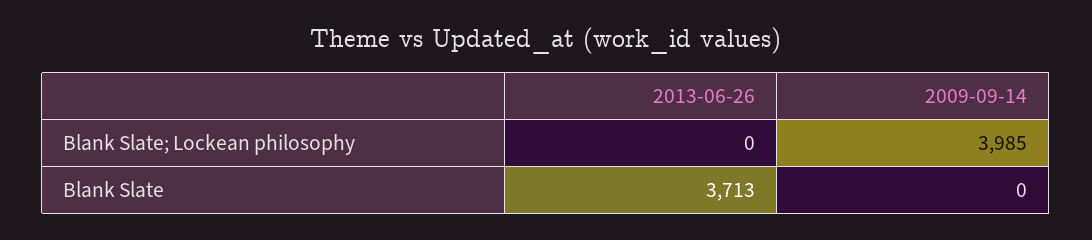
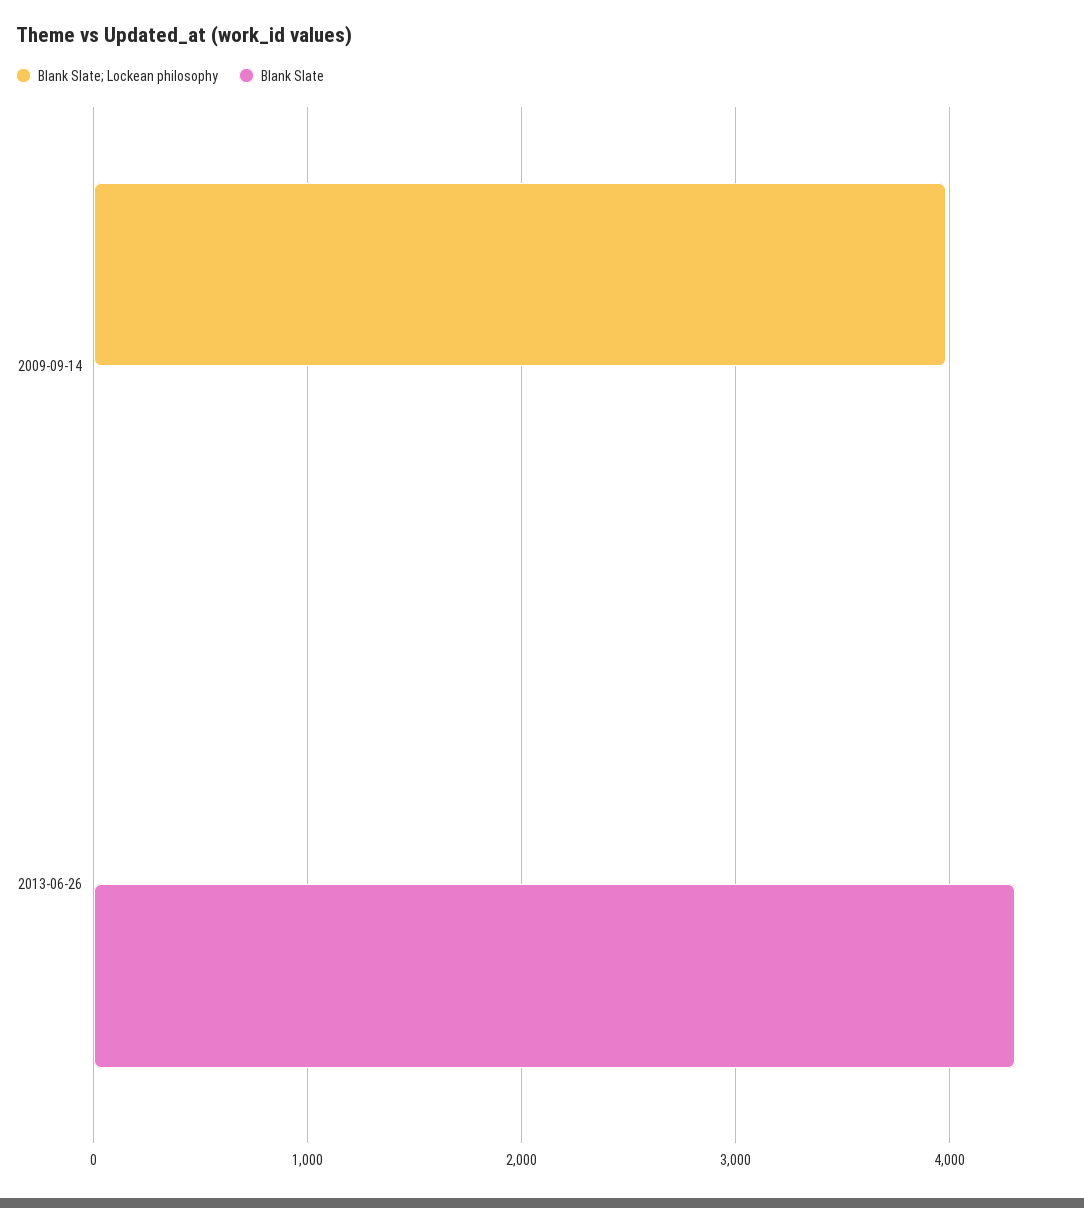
Blank Slate, 2013-06-26: 3713 -> 4300

